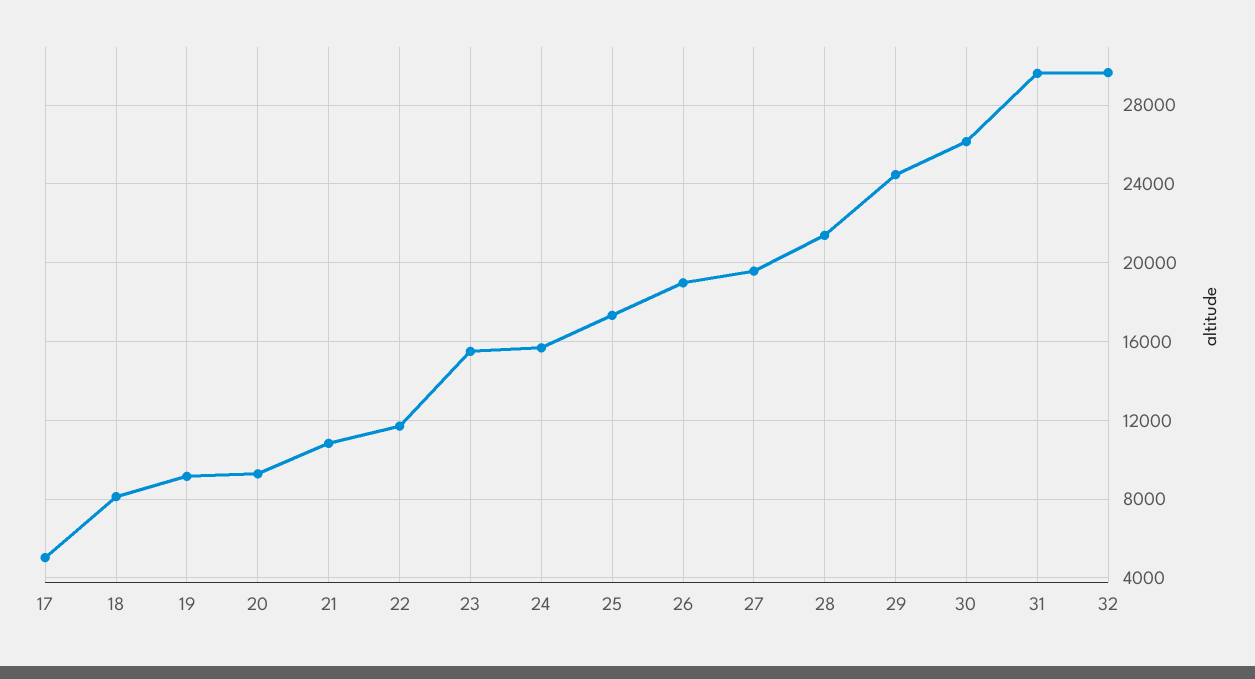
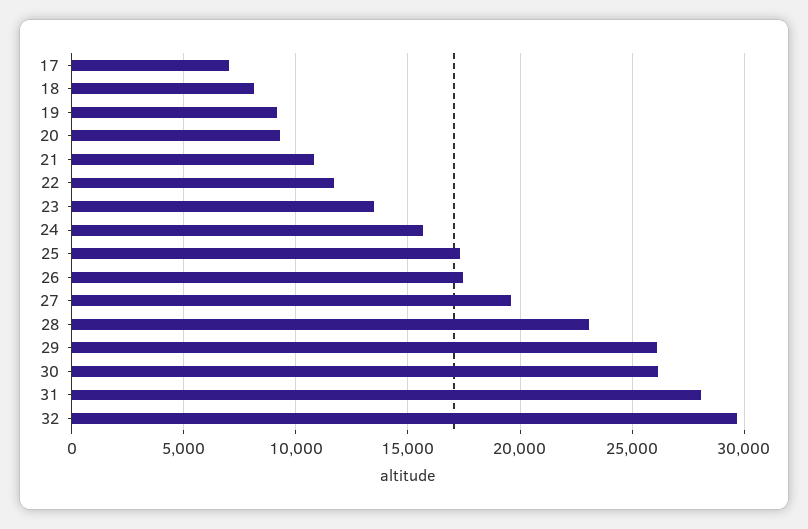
17: 5000 -> 7000
23: 15500 -> 13500
26: 19000 -> 17500
28: 21500 -> 23000
29: 24500 -> 26000
31: 29500 -> 28000

